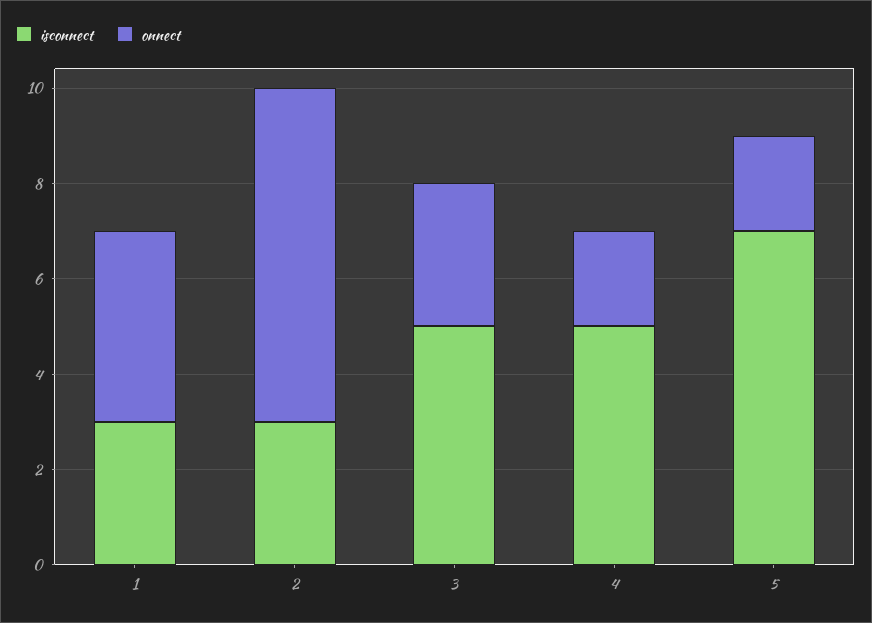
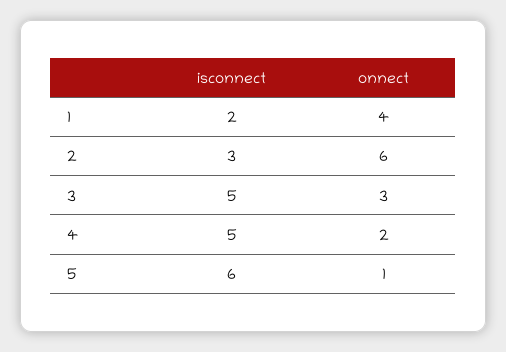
isconnect, 1: 3 -> 2
onnect, 2: 7 -> 6
isconnect, 5: 7 -> 6
onnect, 5: 2 -> 1

